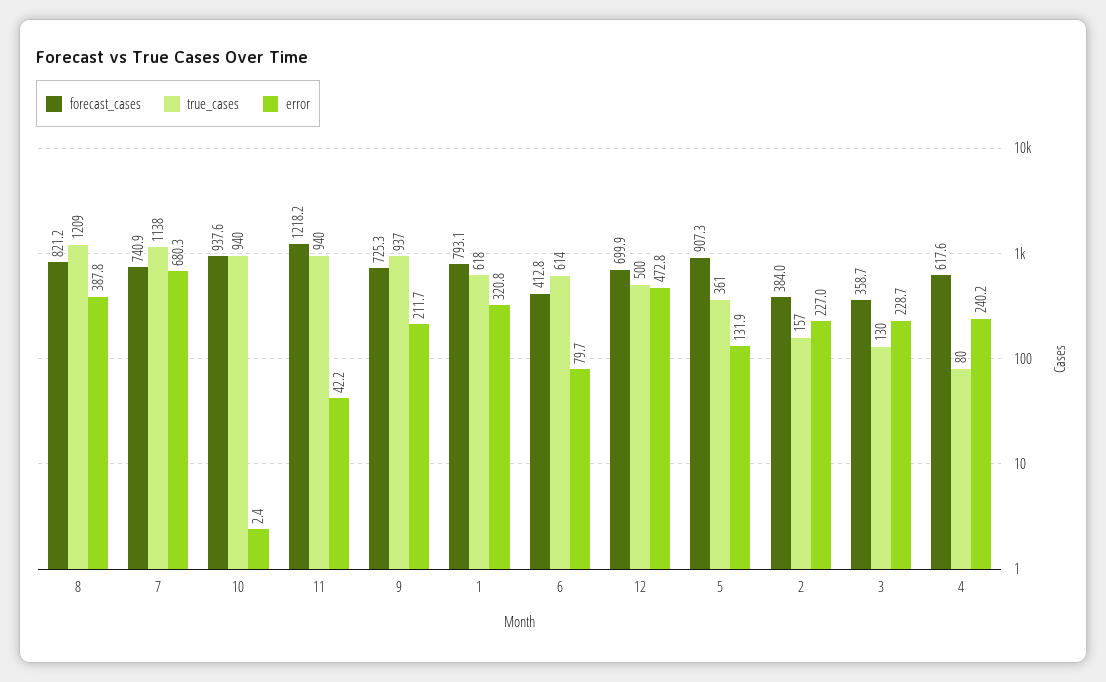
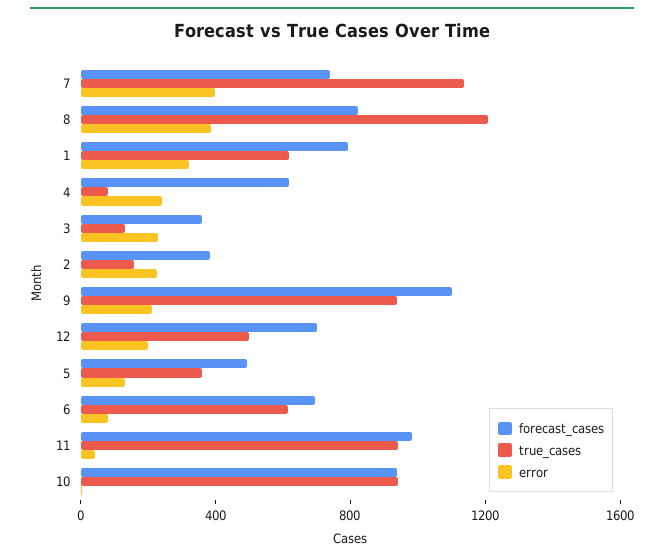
error, 7: 680.3 -> 400
forecast_cases, 11: 1218.2 -> 1000
forecast_cases, 9: 725.3 -> 1100
forecast_cases, 6: 412.8 -> 700
error, 12: 472.8 -> 200
forecast_cases, 5: 907.3 -> 500

